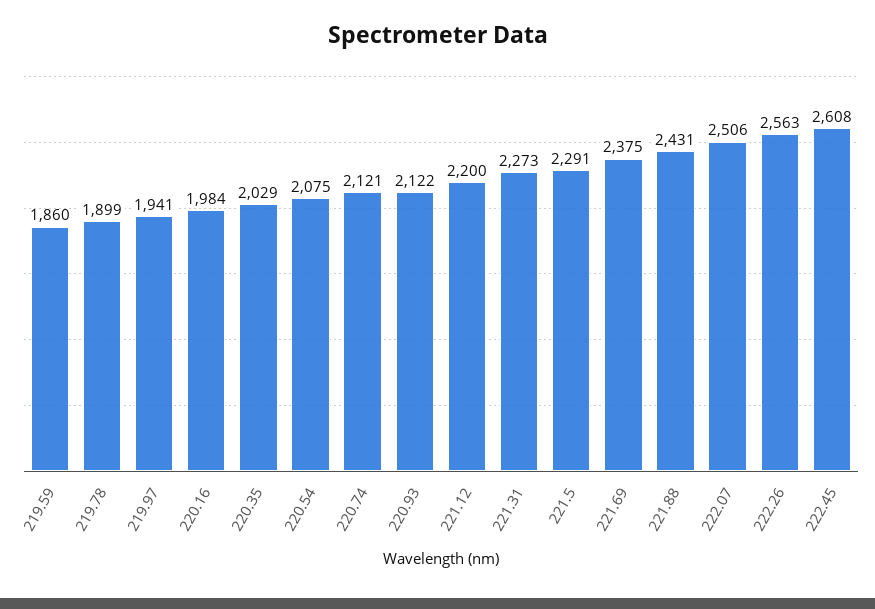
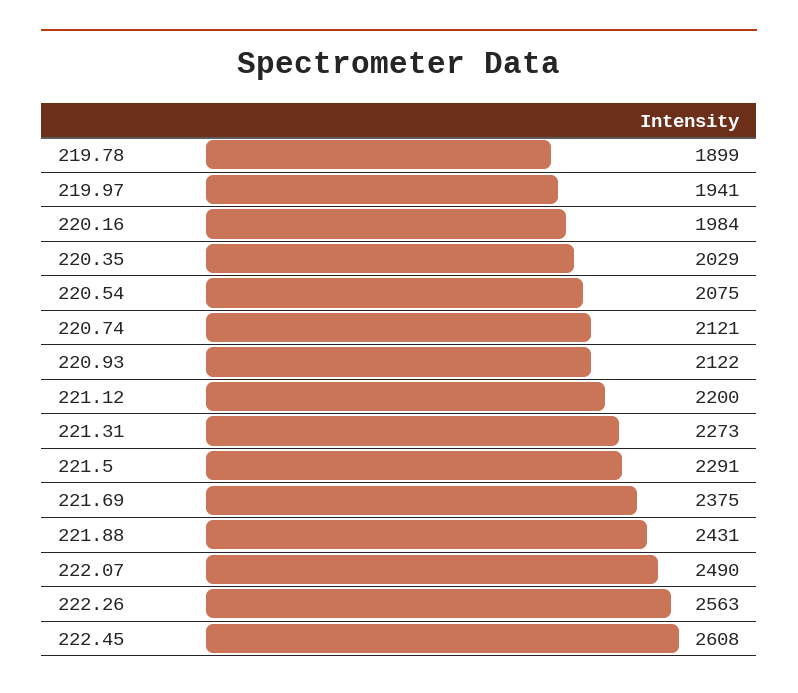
219.59: 1860 -> none
222.07: 2506 -> 2490

